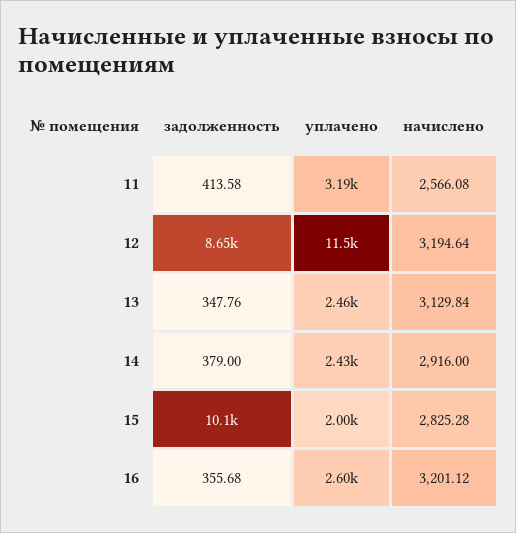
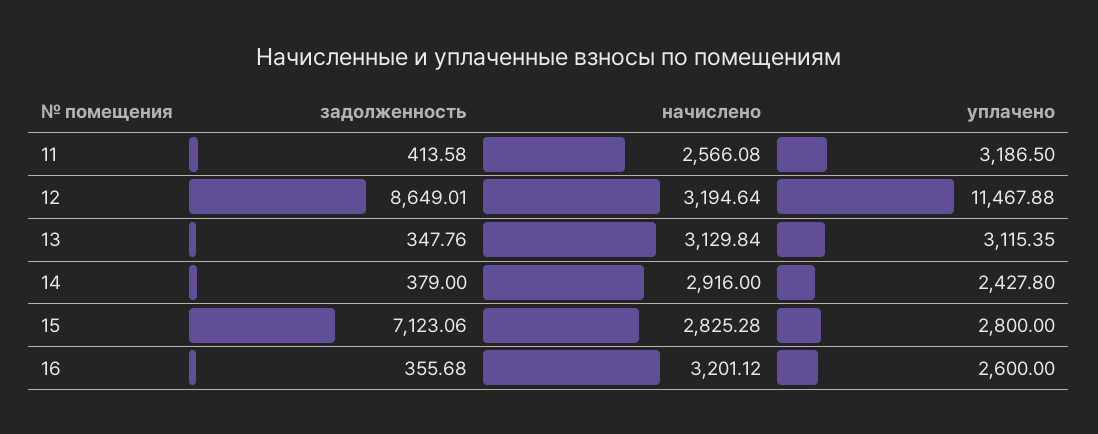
уплачено, 13: 2460 -> 3115.35
задолженность, 15: 10100 -> 7123.06
уплачено, 15: 2000 -> 2800

